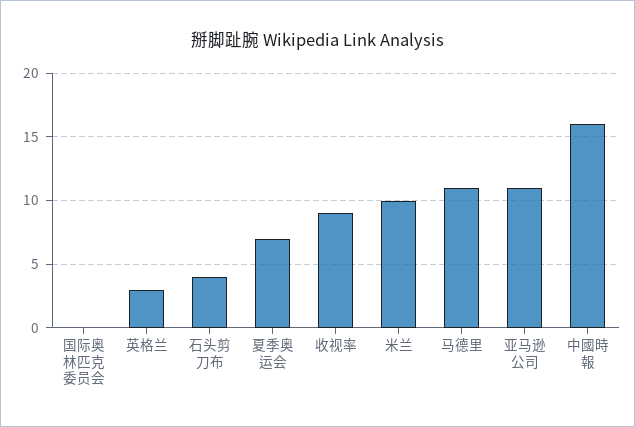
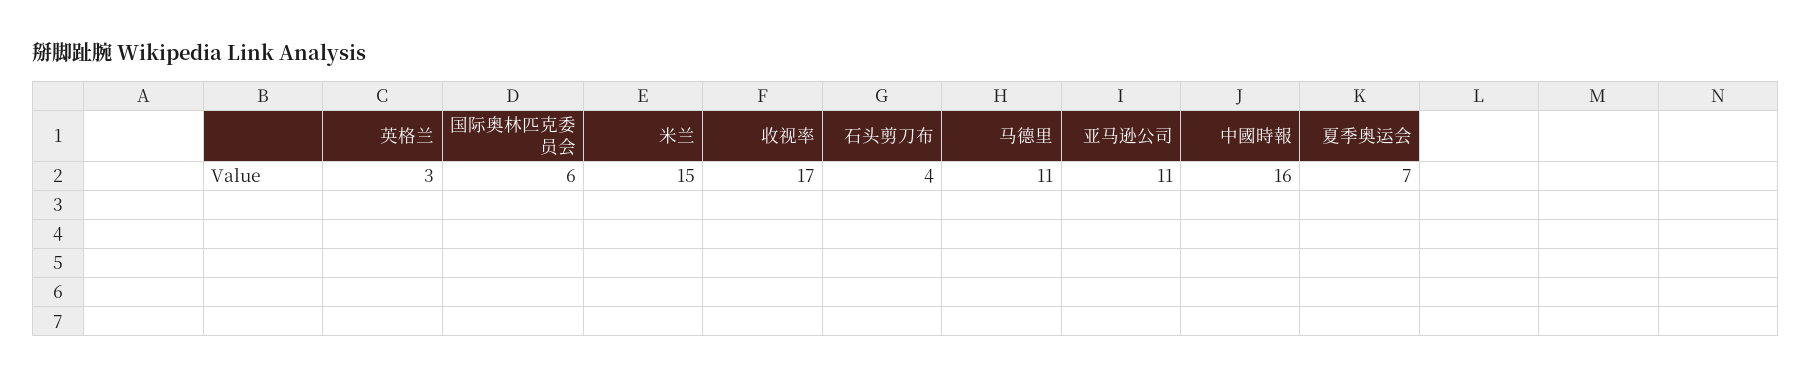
国际奥林匹克委员会: 0 -> 6
收视率: 9 -> 17
米兰: 10 -> 15

